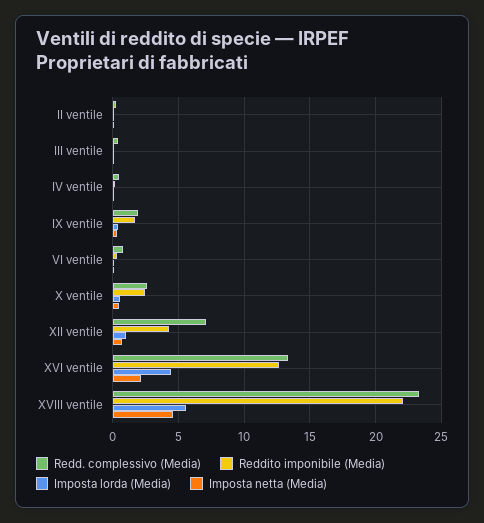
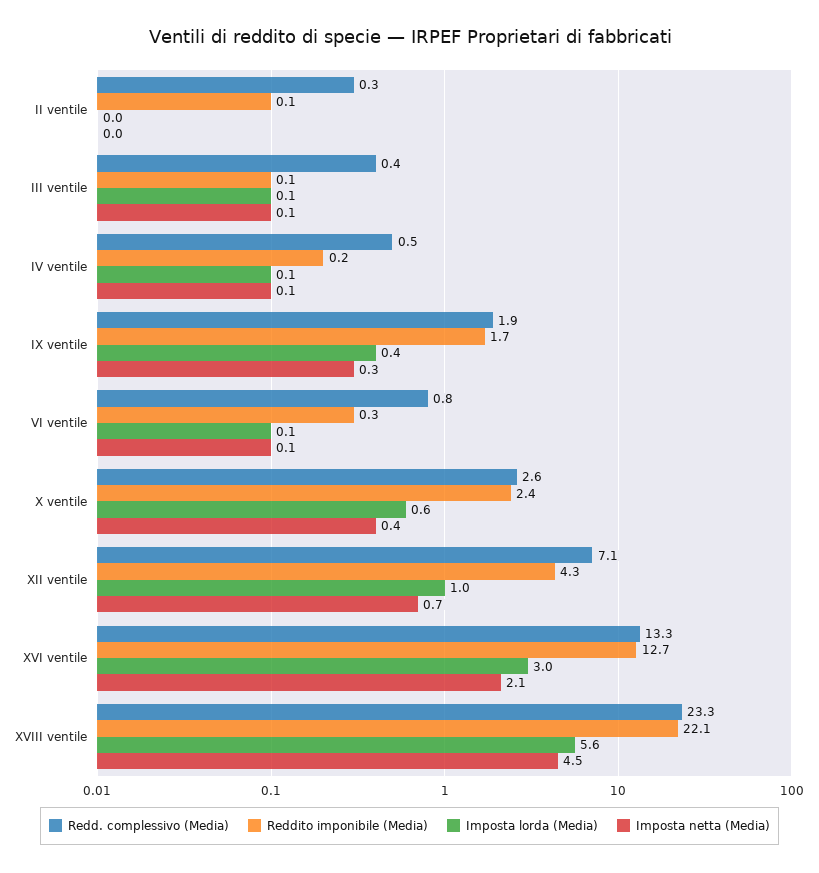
Imposta lorda (Media), XVI ventile: 4.5 -> 3

